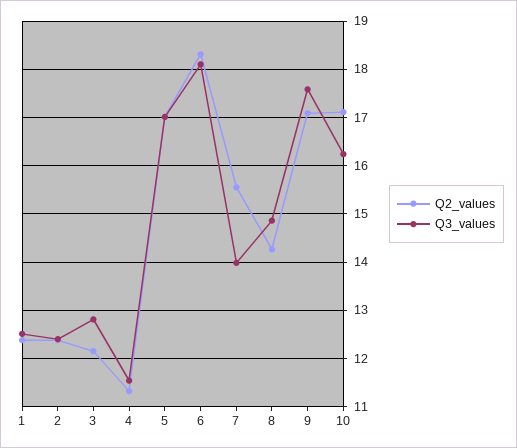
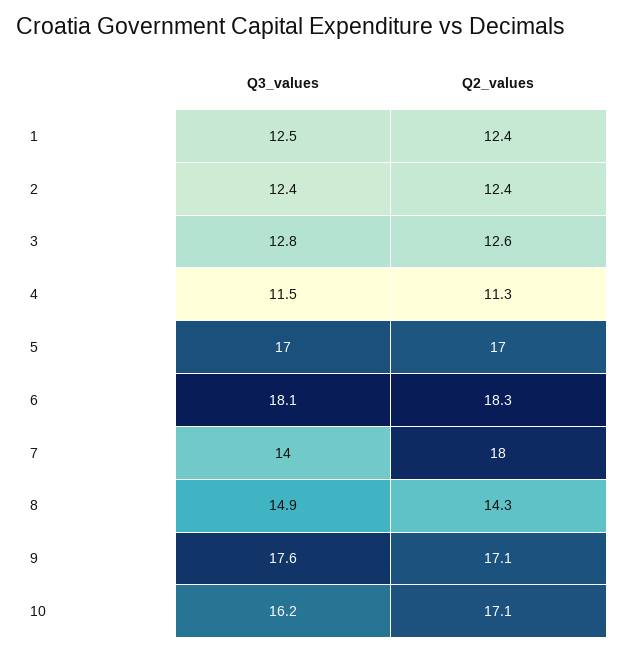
Q2_values, 3: 12.2 -> 12.6
Q2_values, 7: 15.6 -> 18

